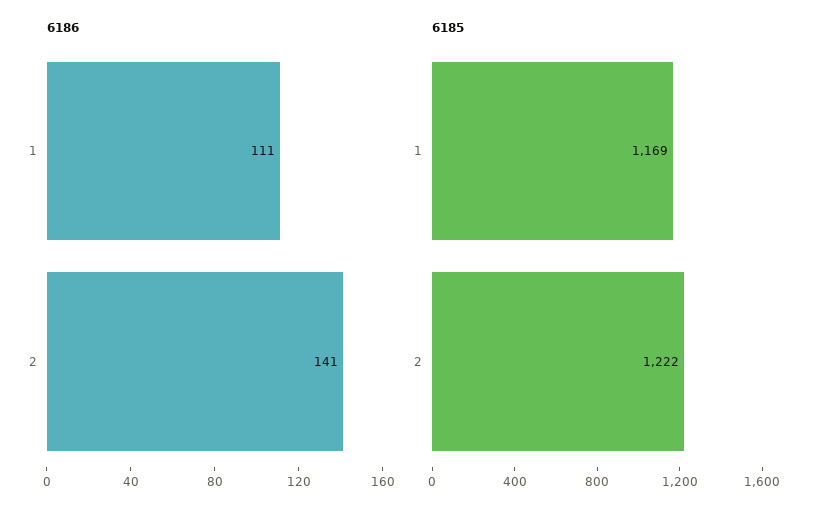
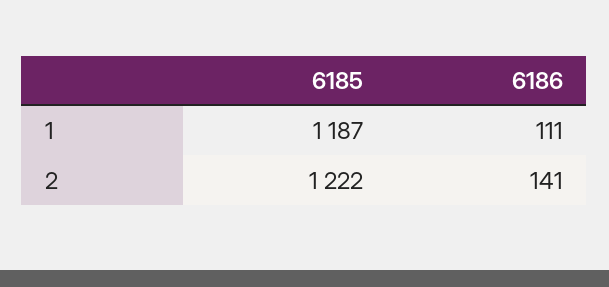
6185, 1: 1169 -> 1187

